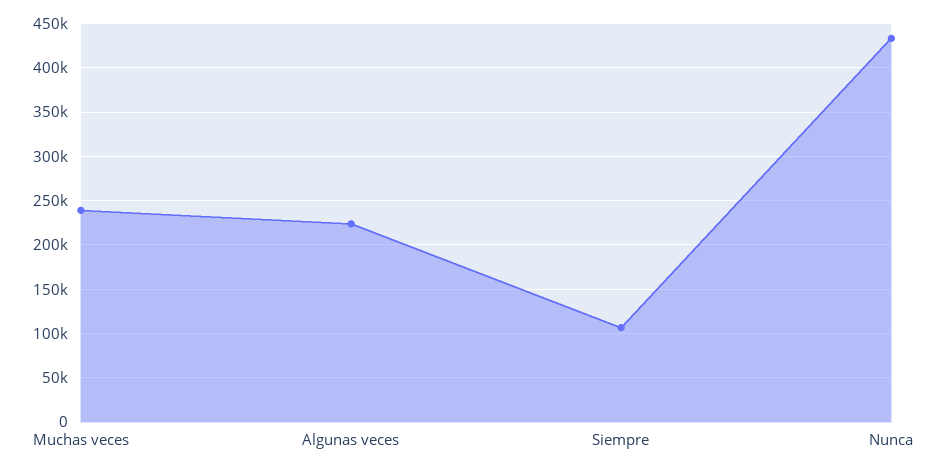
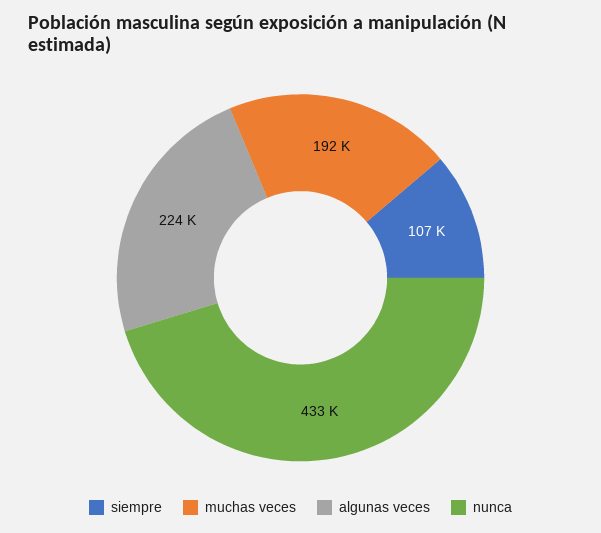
Muchas veces: 240000 -> 192000

